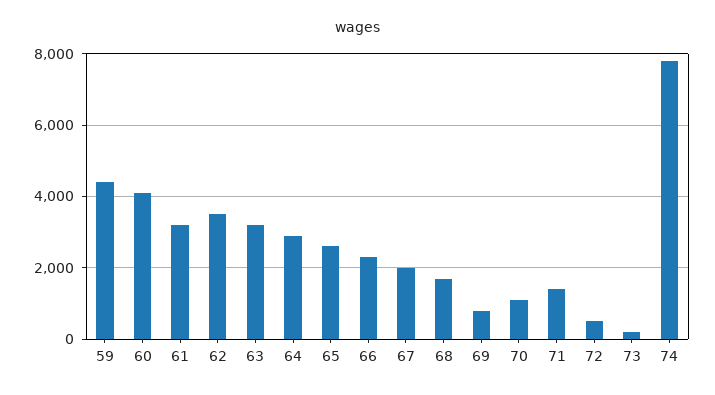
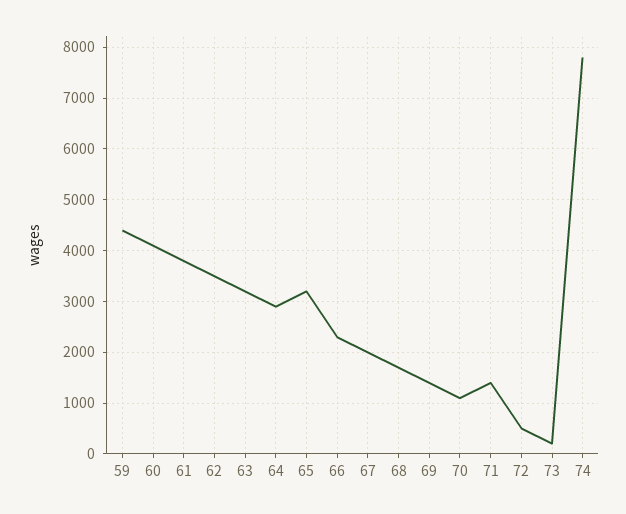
61: 3200 -> 3800
65: 2600 -> 3200
69: 800 -> 1400

